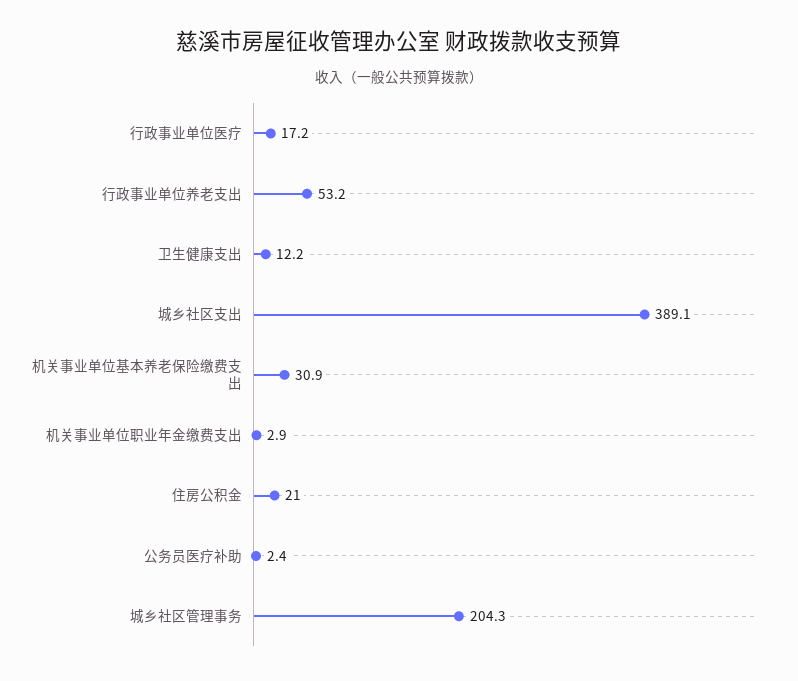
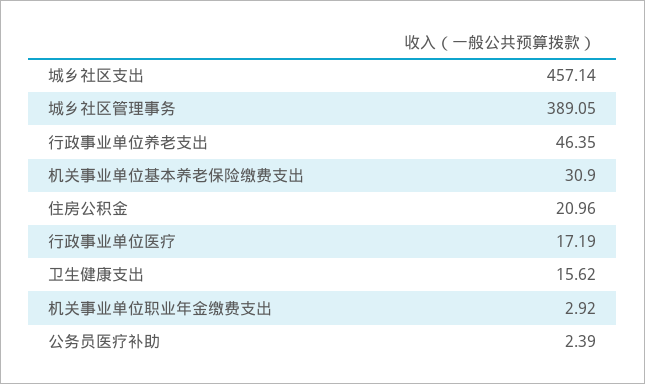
行政事业单位养老支出: 53.2 -> 46.35
卫生健康支出: 12.2 -> 15.62
城乡社区支出: 389.1 -> 457.14
城乡社区管理事务: 204.3 -> 389.05

